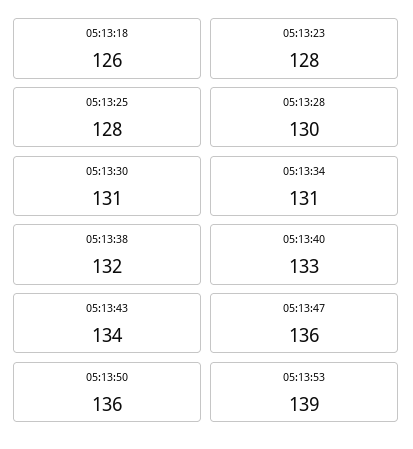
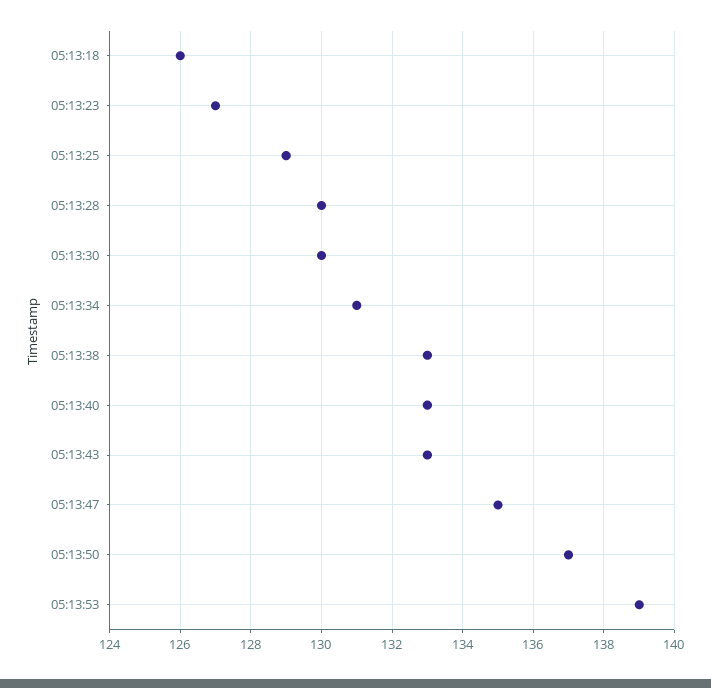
05:13:23: 128 -> 127
05:13:25: 128 -> 129
05:13:30: 131 -> 130
05:13:38: 132 -> 133
05:13:43: 134 -> 133
05:13:47: 136 -> 135
05:13:50: 136 -> 137

